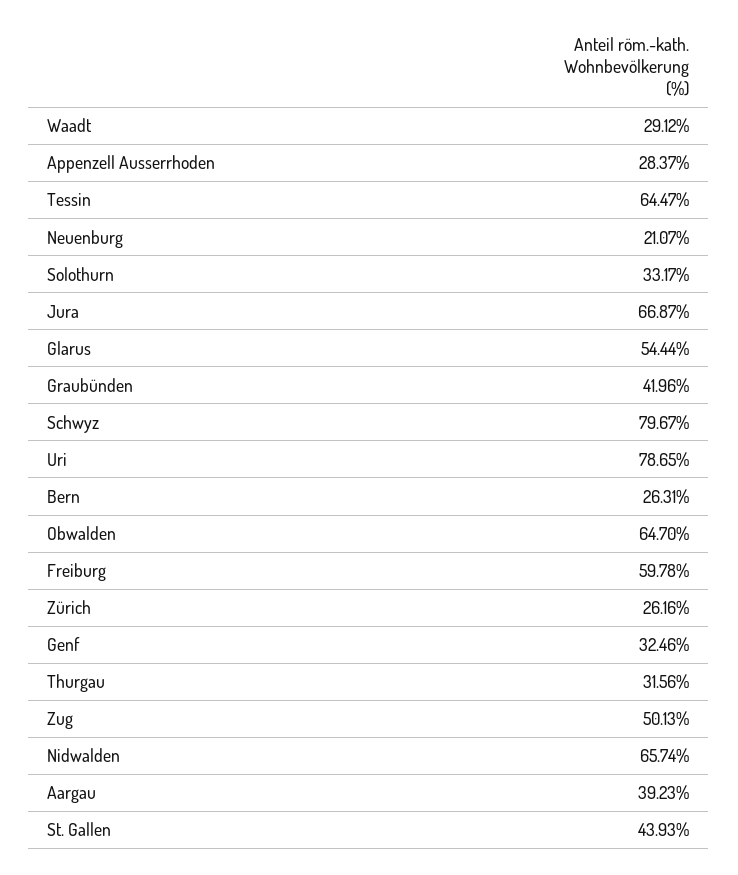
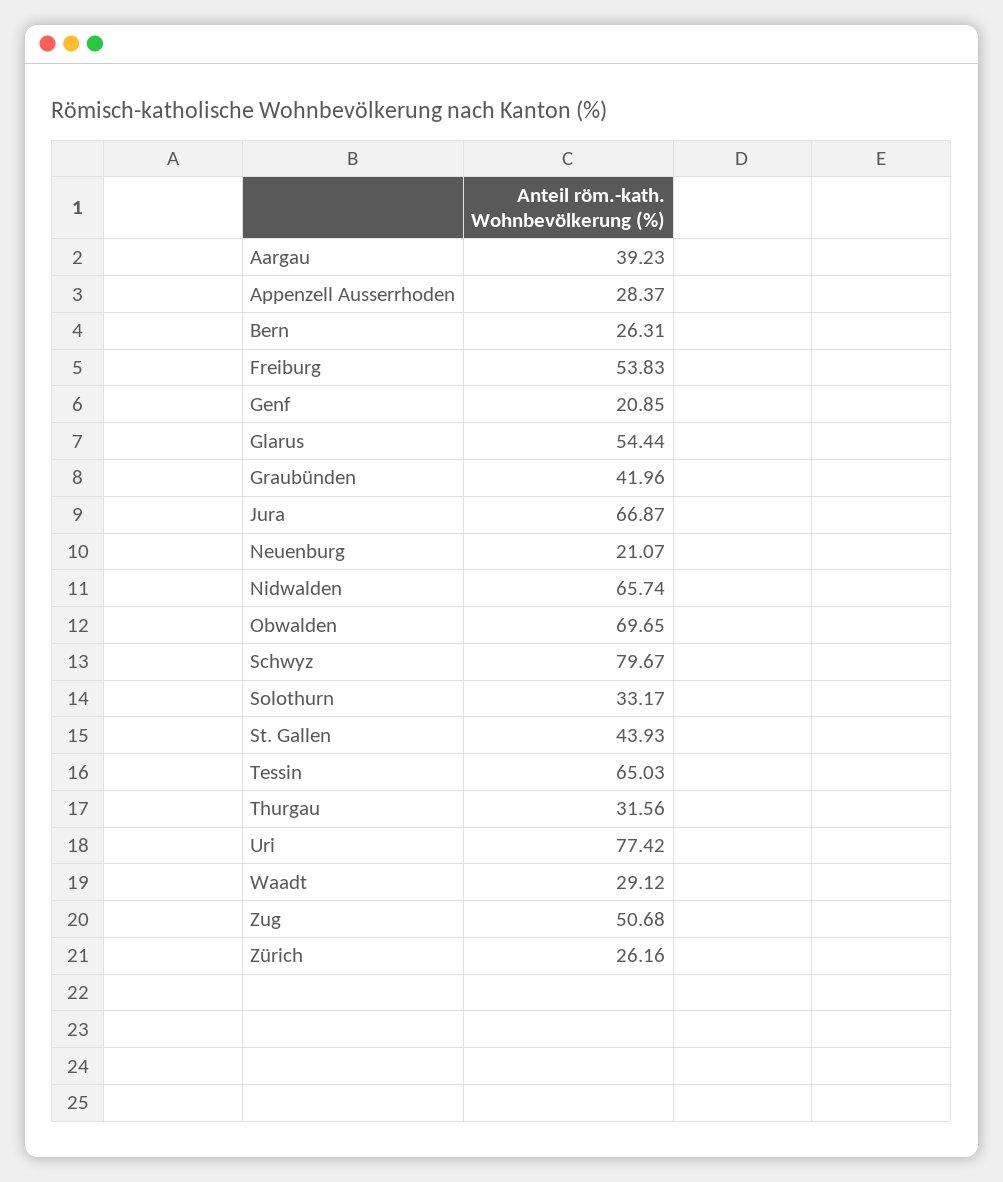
Tessin: 64.47 -> 65.03
Uri: 78.65 -> 77.42
Obwalden: 64.7 -> 69.65
Freiburg: 59.78 -> 53.83
Genf: 32.46 -> 20.85
Zug: 50.13 -> 50.68

